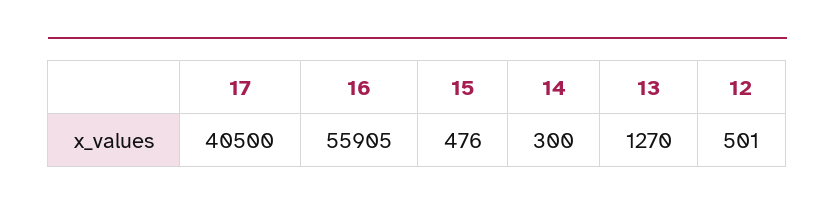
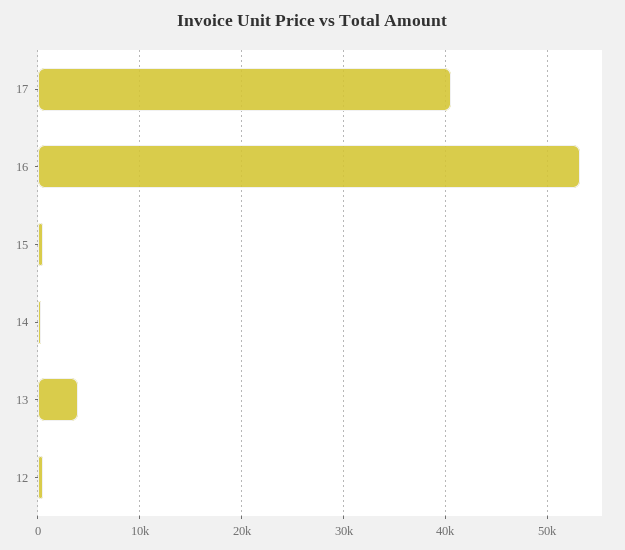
16: 55905 -> 53000
13: 1270 -> 4000

